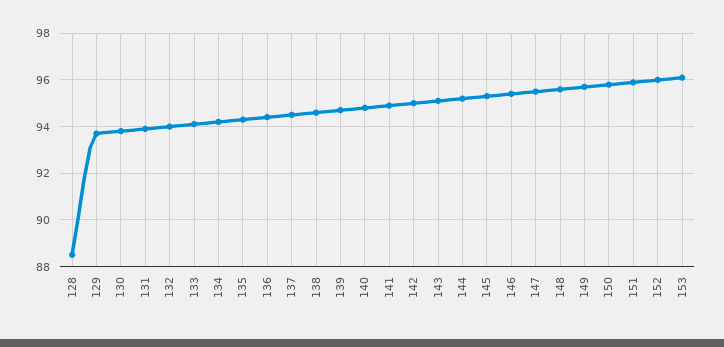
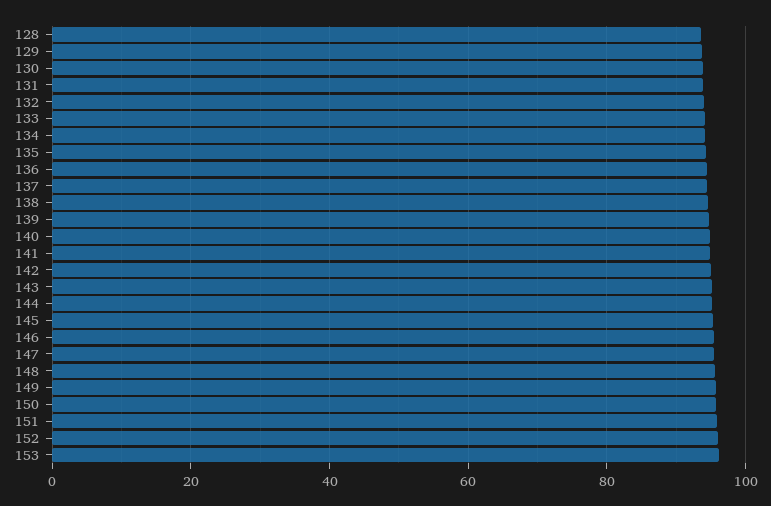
128: 88.5 -> 94

